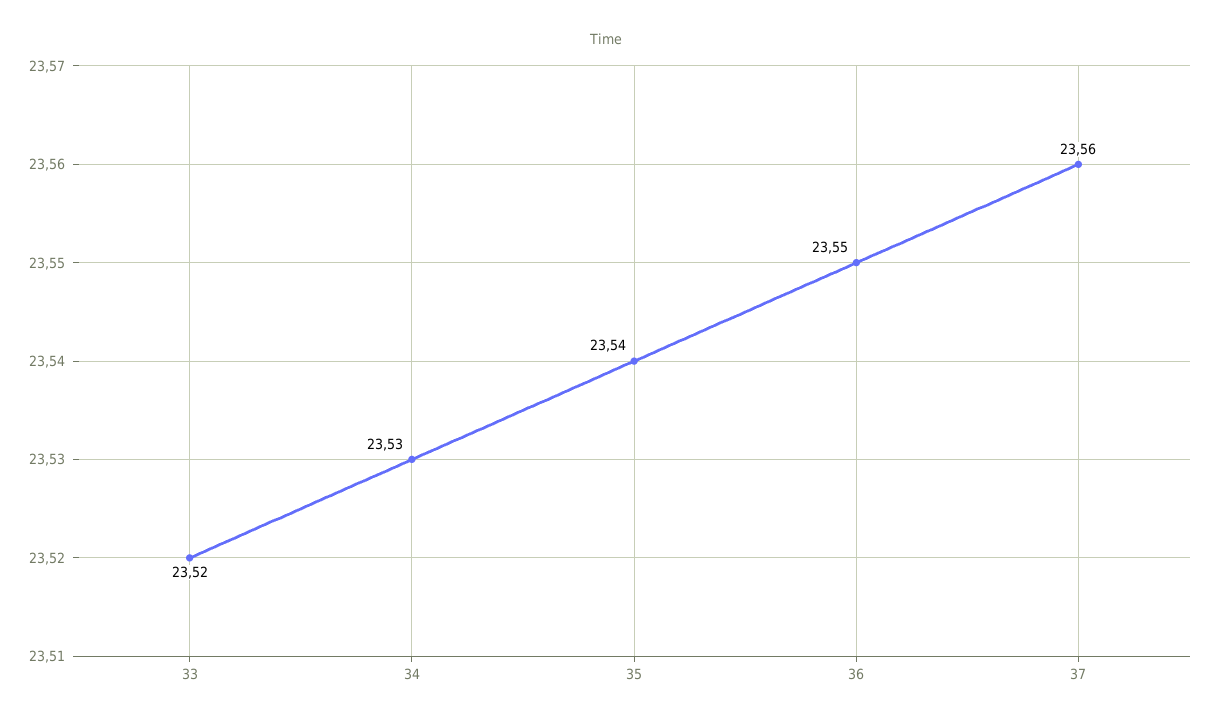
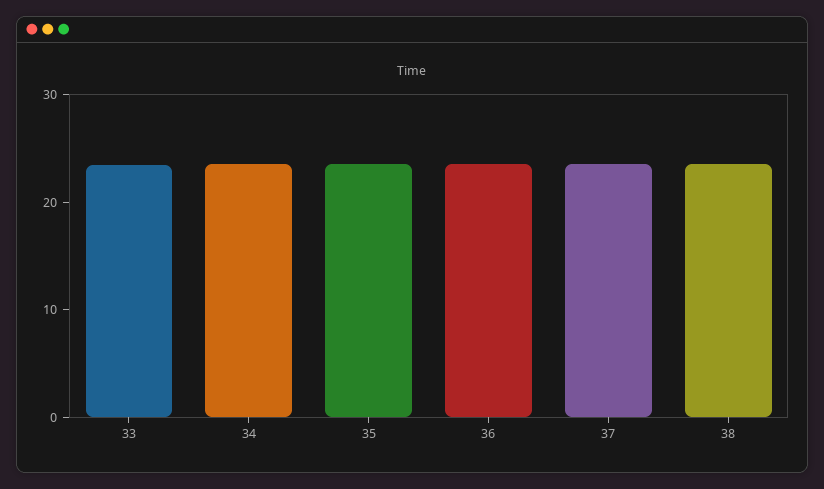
38: none -> 24

